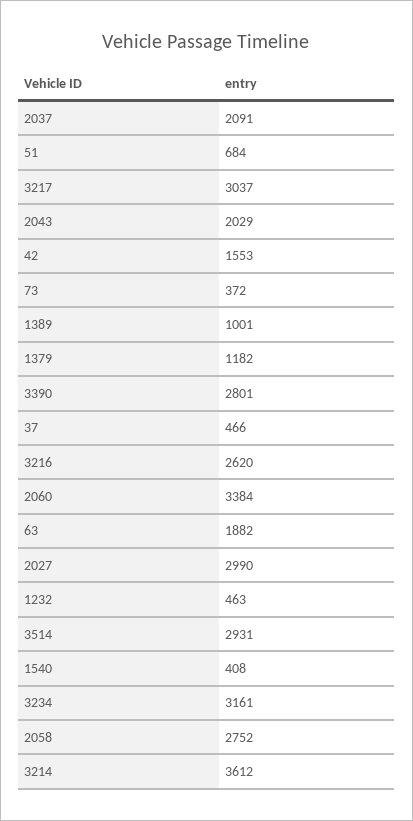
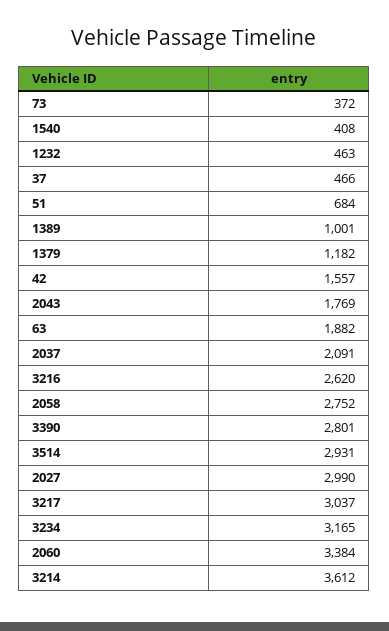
2043: 2029 -> 1769
42: 1553 -> 1557
3234: 3161 -> 3165

